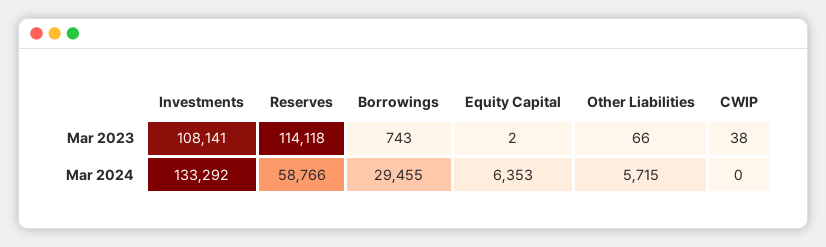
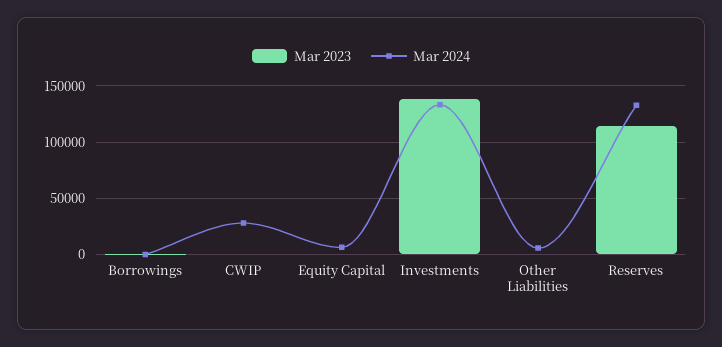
Mar 2023, Investments: 108141 -> 140000
Mar 2024, Reserves: 58766 -> 130000
Mar 2024, Borrowings: 29455 -> 0
Mar 2024, CWIP: 0 -> 30000

